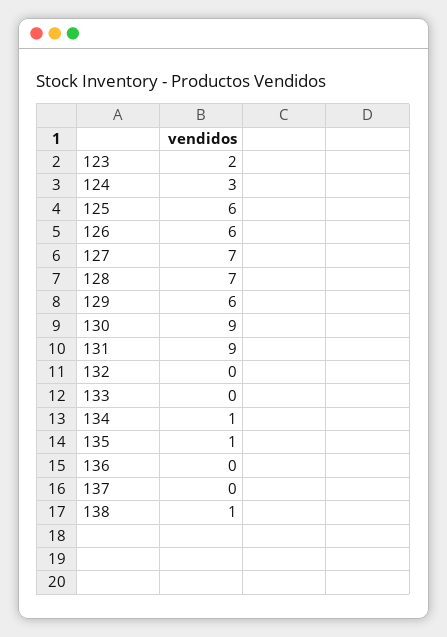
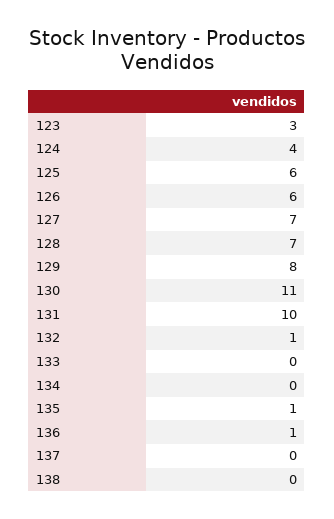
123: 2 -> 3
124: 3 -> 4
129: 6 -> 8
130: 9 -> 11
131: 9 -> 10
132: 0 -> 1
134: 1 -> 0
136: 0 -> 1
138: 1 -> 0

